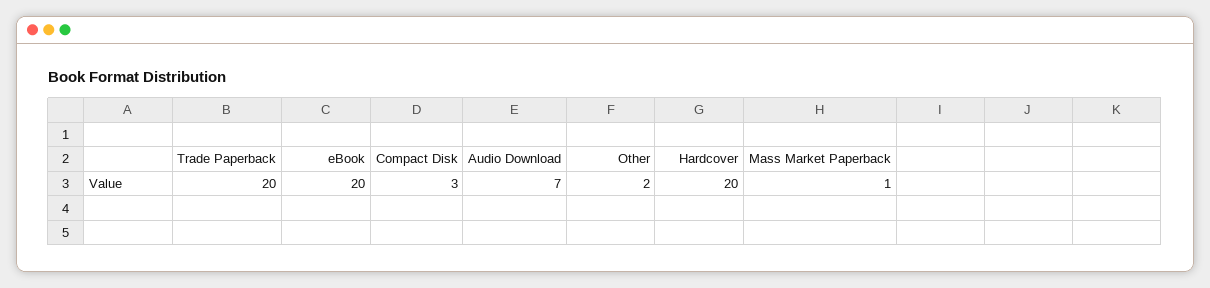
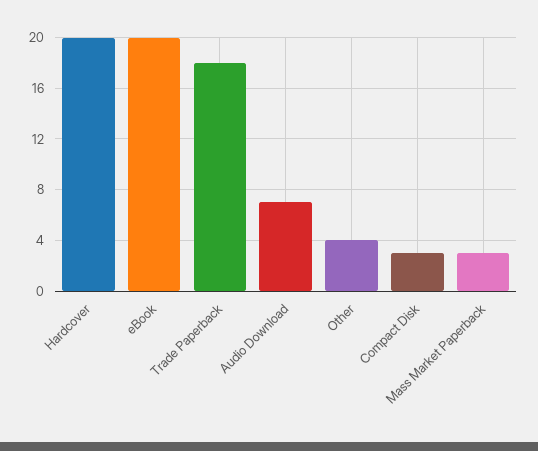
Trade Paperback: 20 -> 18
Other: 2 -> 4
Mass Market Paperback: 1 -> 3

